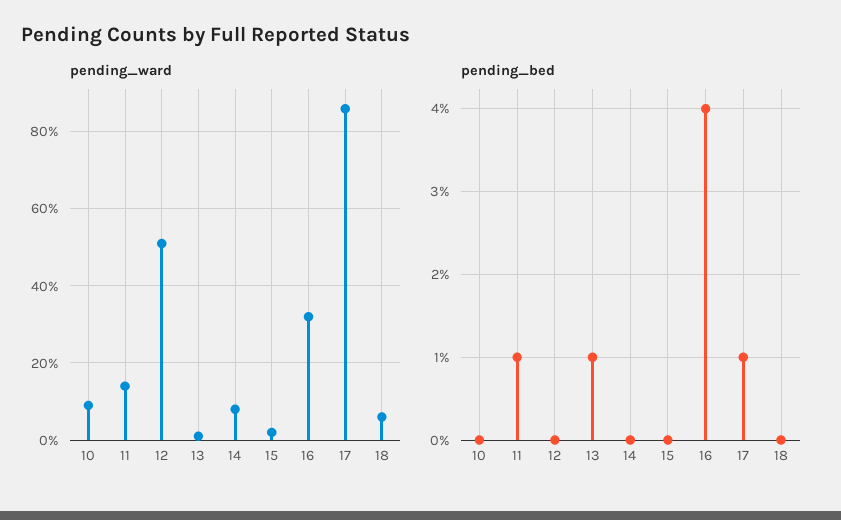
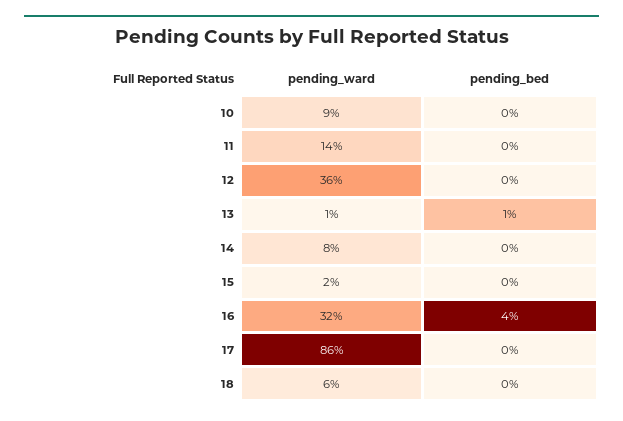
pending_ward, 12: 50 -> 36
pending_bed, 11: 1 -> 0
pending_bed, 17: 1 -> 0

